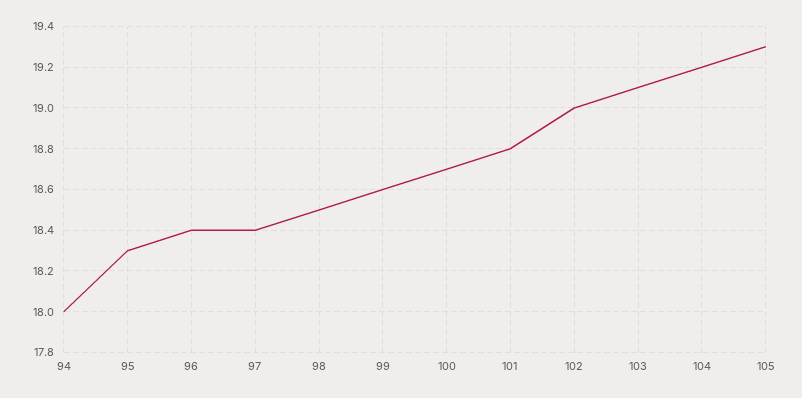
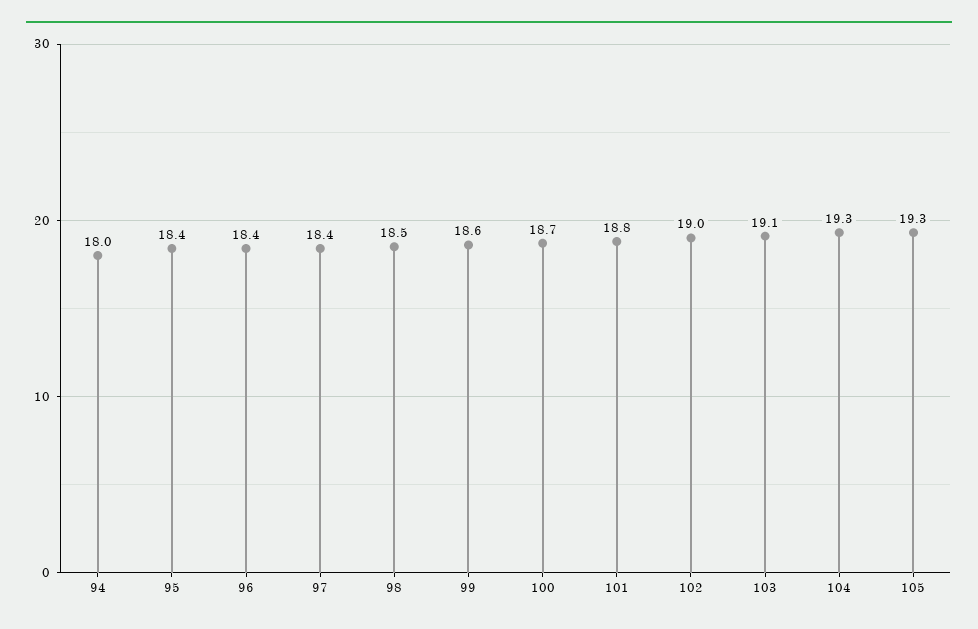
95: 18.3 -> 18.4
104: 19.2 -> 19.3

